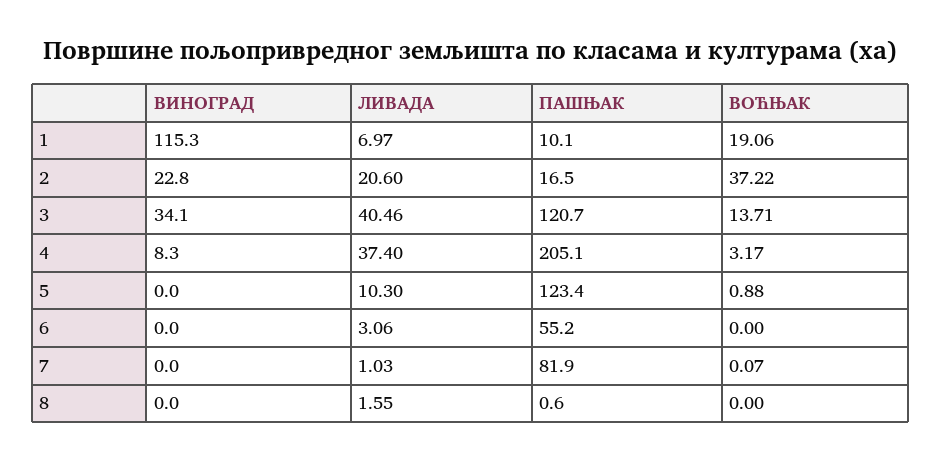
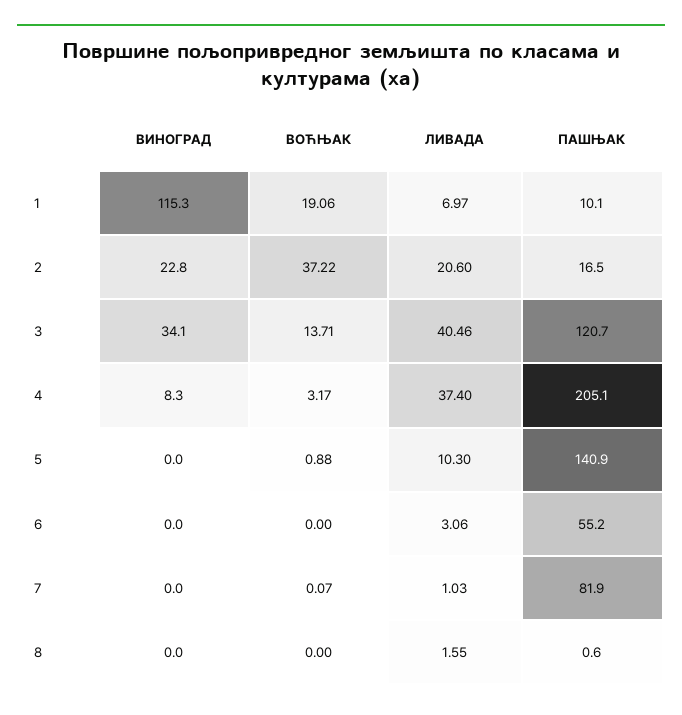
ПАШЊАК, 5: 123.4 -> 140.9

